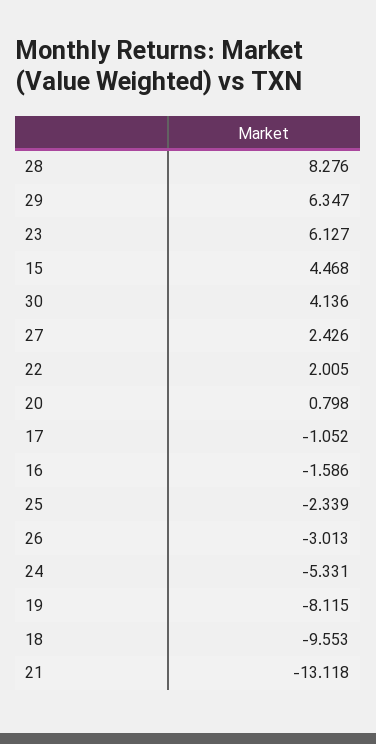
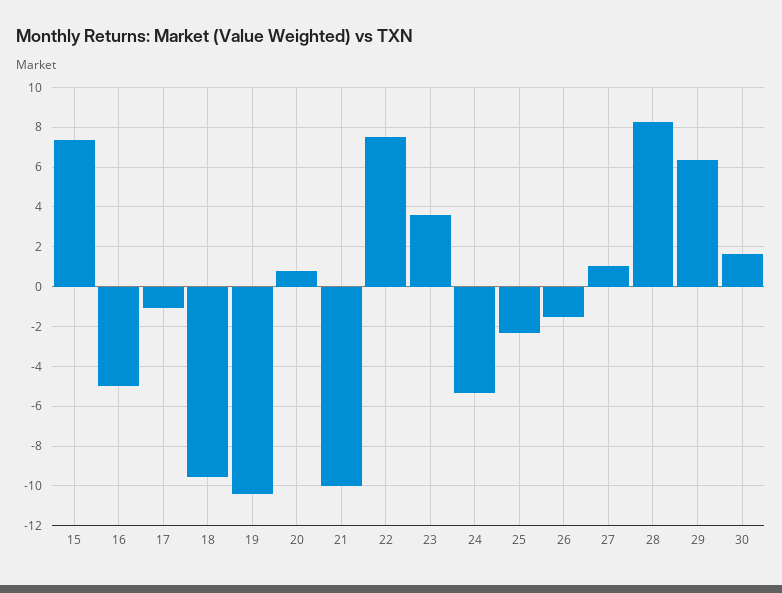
23: 6.127 -> 3.5
15: 4.468 -> 7.5
30: 4.136 -> 1.5
27: 2.426 -> 1
22: 2.005 -> 7.5
16: -1.586 -> -5
26: -3.013 -> -1.5
19: -8.115 -> -10.5
21: -13.118 -> -10

